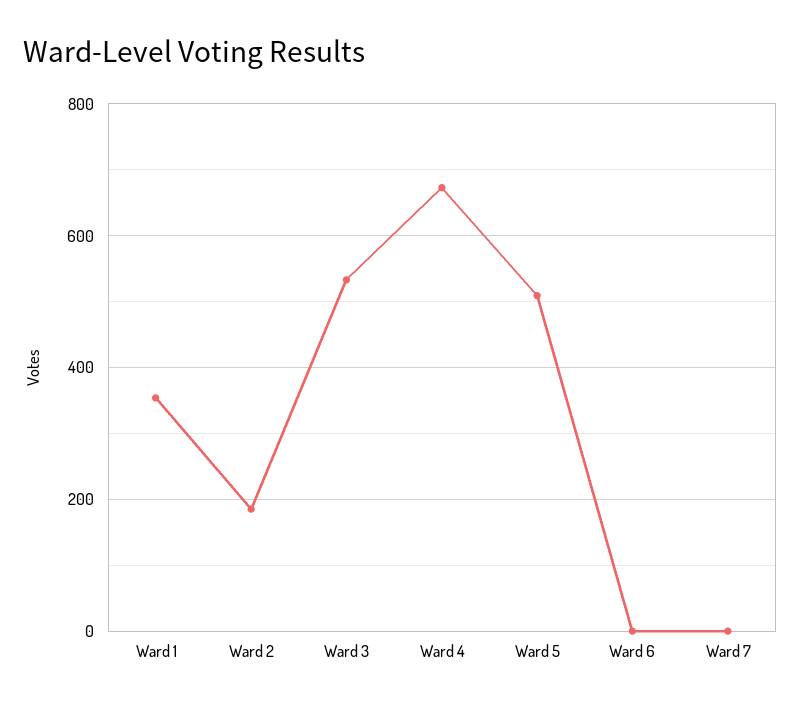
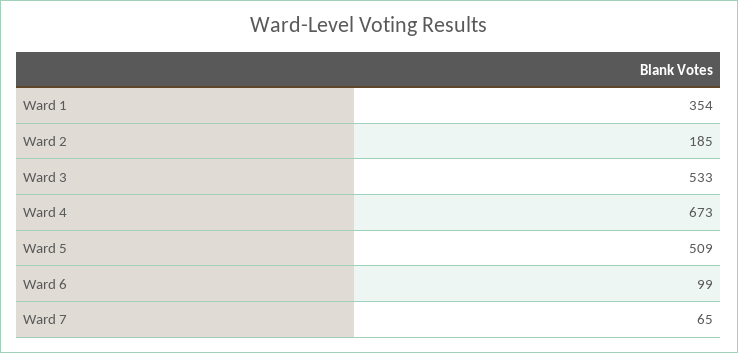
Ward 6: 0 -> 99
Ward 7: 0 -> 65

